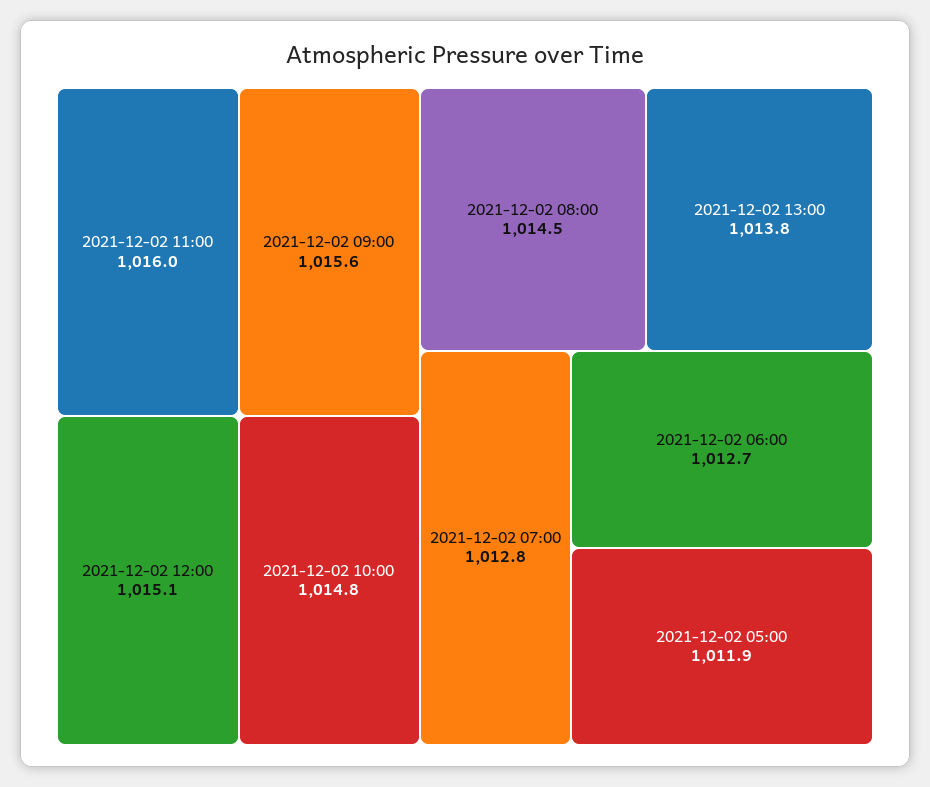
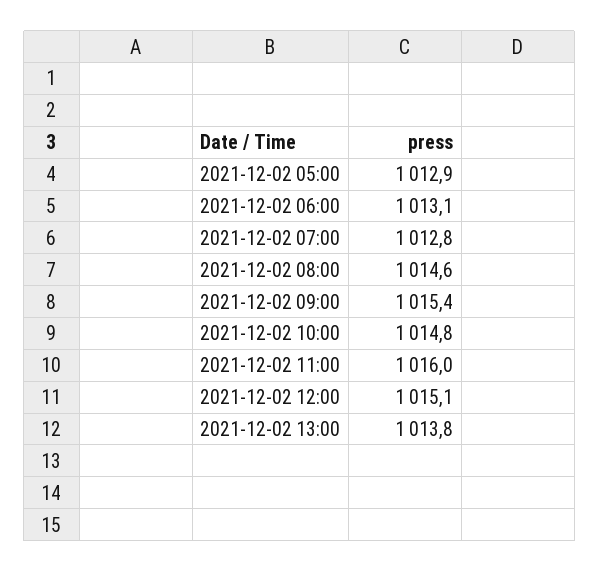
2021-12-02 09:00: 1015.6 -> 1015.4
2021-12-02 08:00: 1014.5 -> 1014.6
2021-12-02 06:00: 1012.7 -> 1013.1
2021-12-02 05:00: 1011.9 -> 1012.9

